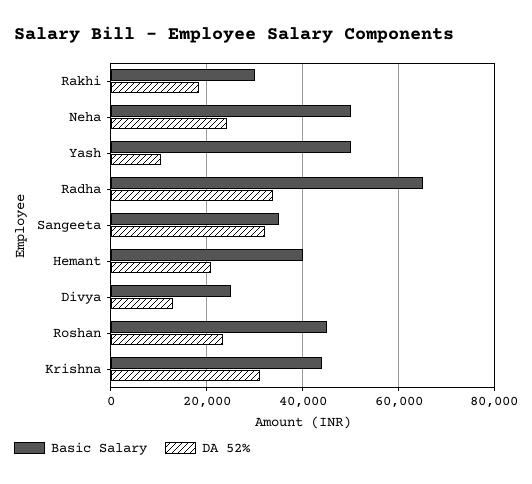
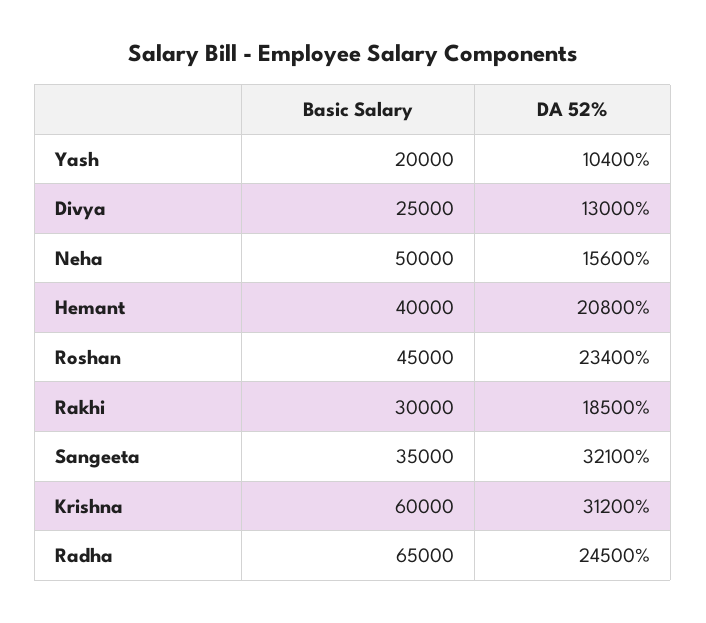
DA 52%, Neha: 24000 -> 15600
Basic Salary, Yash: 50000 -> 20000
DA 52%, Radha: 34000 -> 24500
Basic Salary, Krishna: 44000 -> 60000

